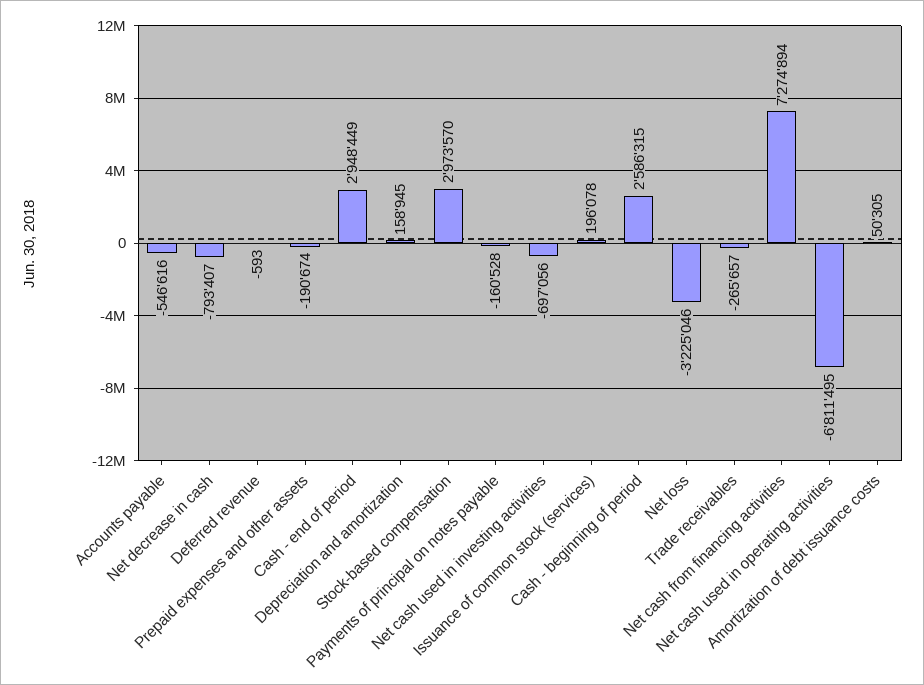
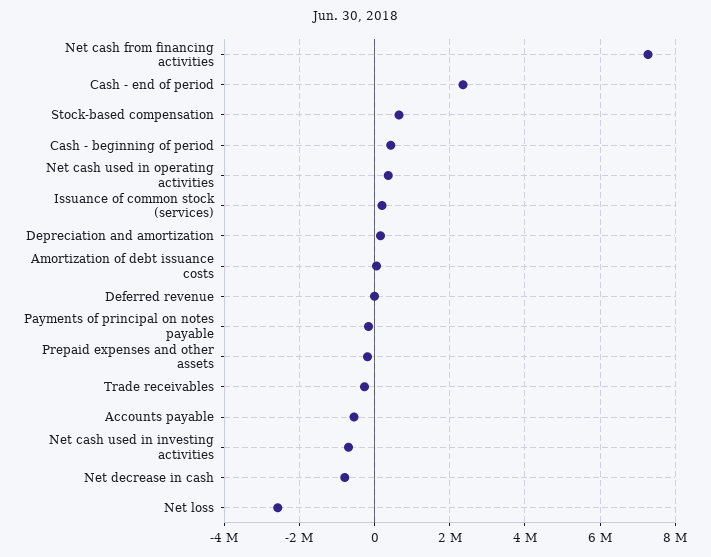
Cash - end of period: 2948449 -> 2400000
Stock-based compensation: 2973570 -> 600000
Cash - beginning of period: 2586315 -> 400000
Net loss: -3225046 -> -2600000
Net cash used in operating activities: -6811495 -> 400000

